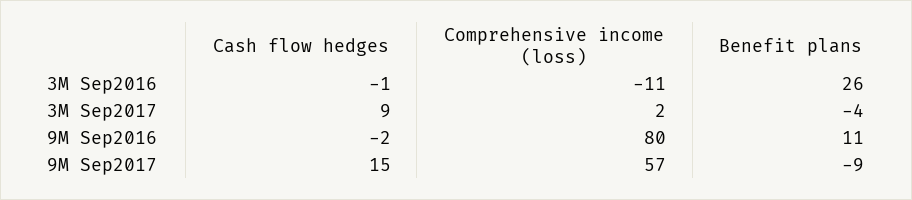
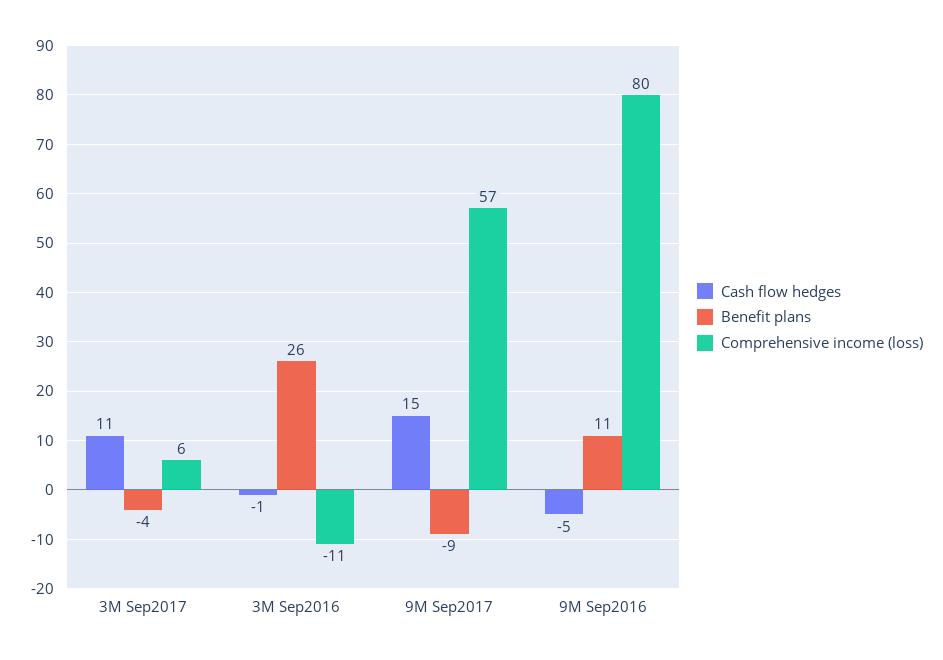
Cash flow hedges, 3M Sep2017: 9 -> 11
Comprehensive income (loss), 3M Sep2017: 2 -> 6
Cash flow hedges, 9M Sep2016: -2 -> -5

